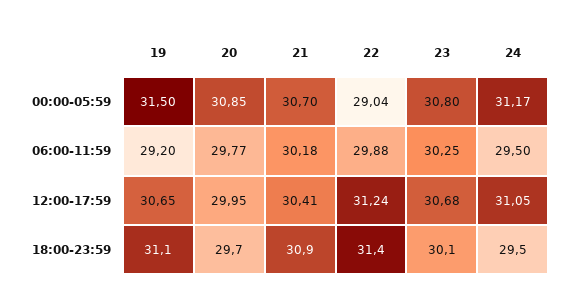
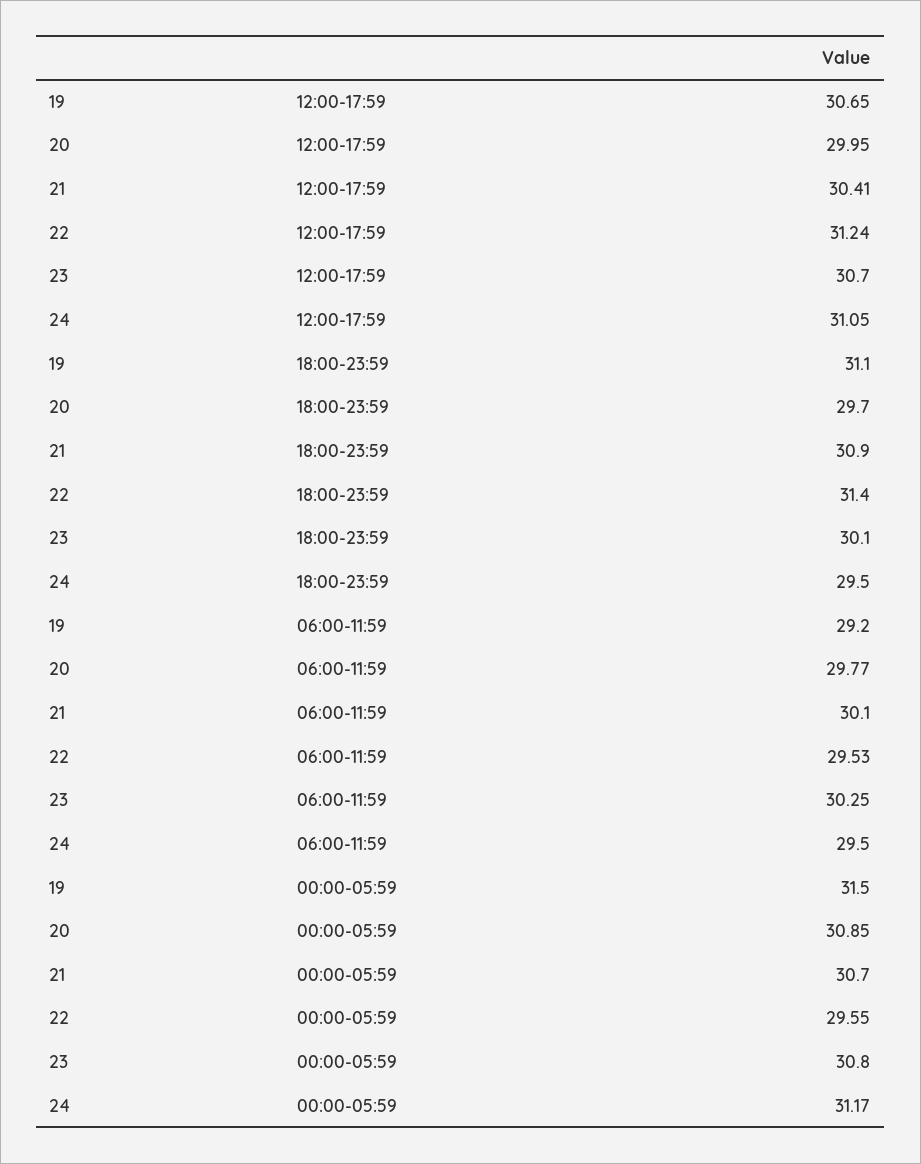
22, 00:00-05:59: 29.04 -> 29.55
21, 06:00-11:59: 30.18 -> 30.1
22, 06:00-11:59: 29.88 -> 29.53
23, 12:00-17:59: 30.68 -> 30.7

